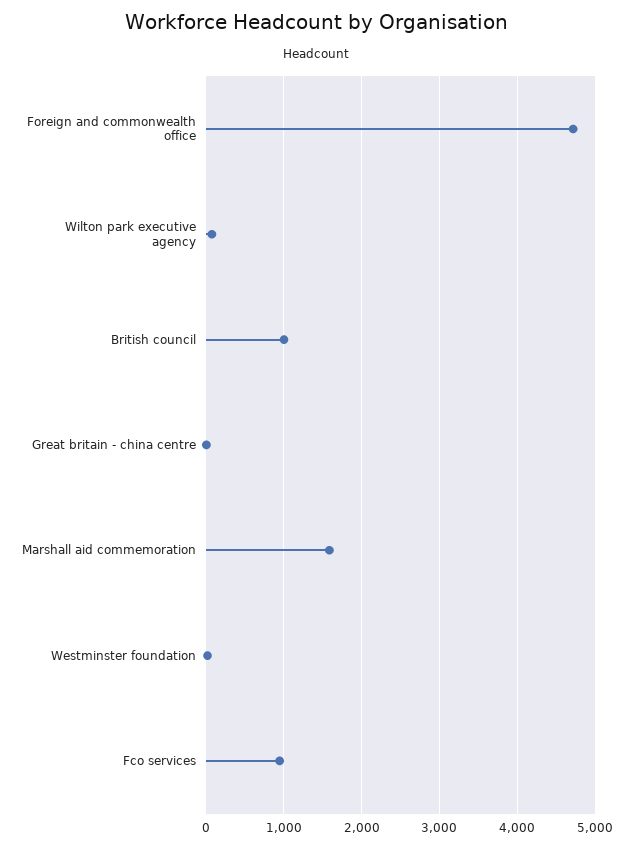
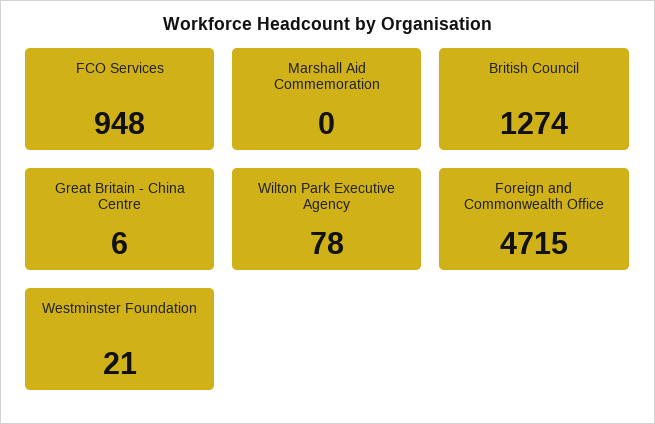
British council: 1000 -> 1274
Marshall aid commemoration: 1600 -> 0

